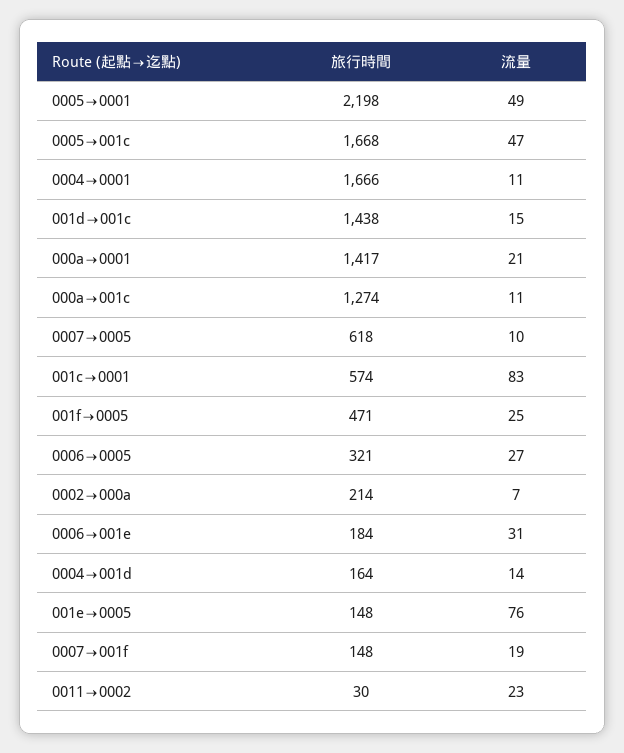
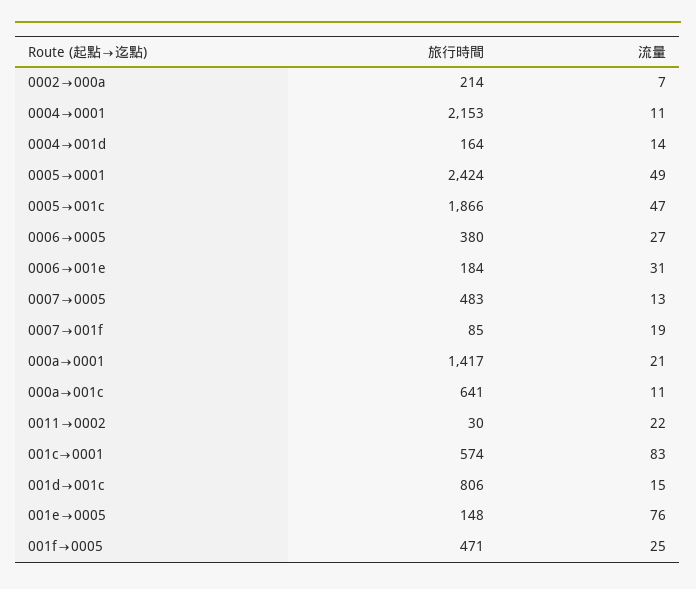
旅行時間, 0005→0001: 2198 -> 2424
旅行時間, 0005→001c: 1668 -> 1866
旅行時間, 0004→0001: 1666 -> 2153
旅行時間, 001d→001c: 1438 -> 806
旅行時間, 000a→001c: 1274 -> 641
旅行時間, 0007→0005: 618 -> 483
流量, 0007→0005: 10 -> 13
旅行時間, 0006→0005: 321 -> 380
旅行時間, 0007→001f: 148 -> 85
流量, 0011→0002: 23 -> 22

